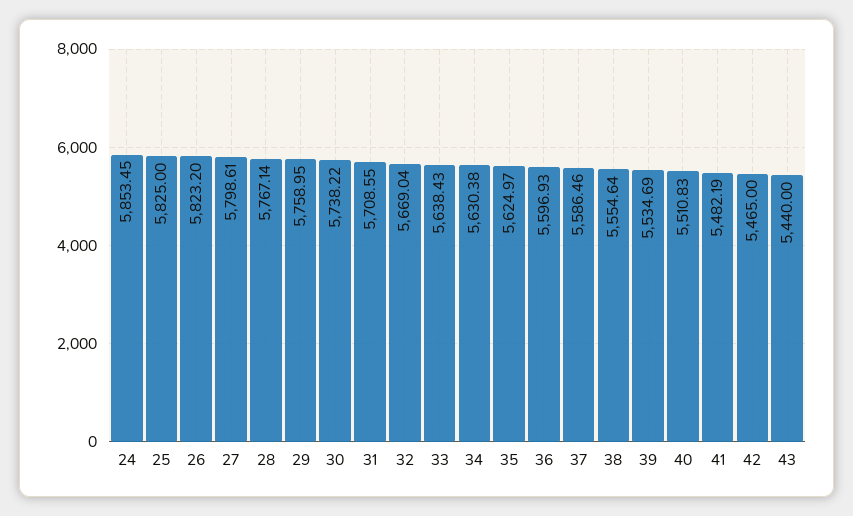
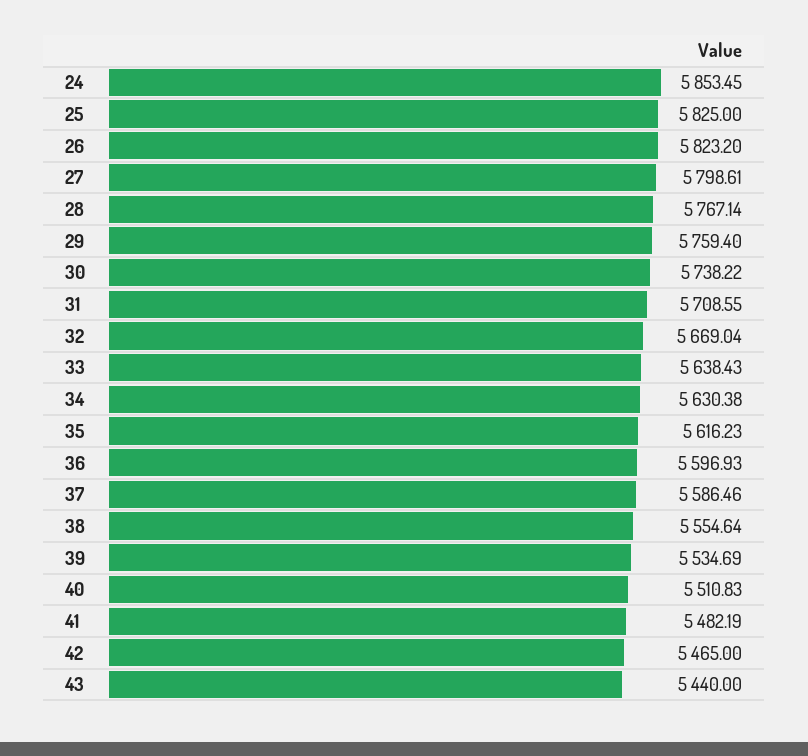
29: 5758.95 -> 5759.4
35: 5624.97 -> 5616.23

